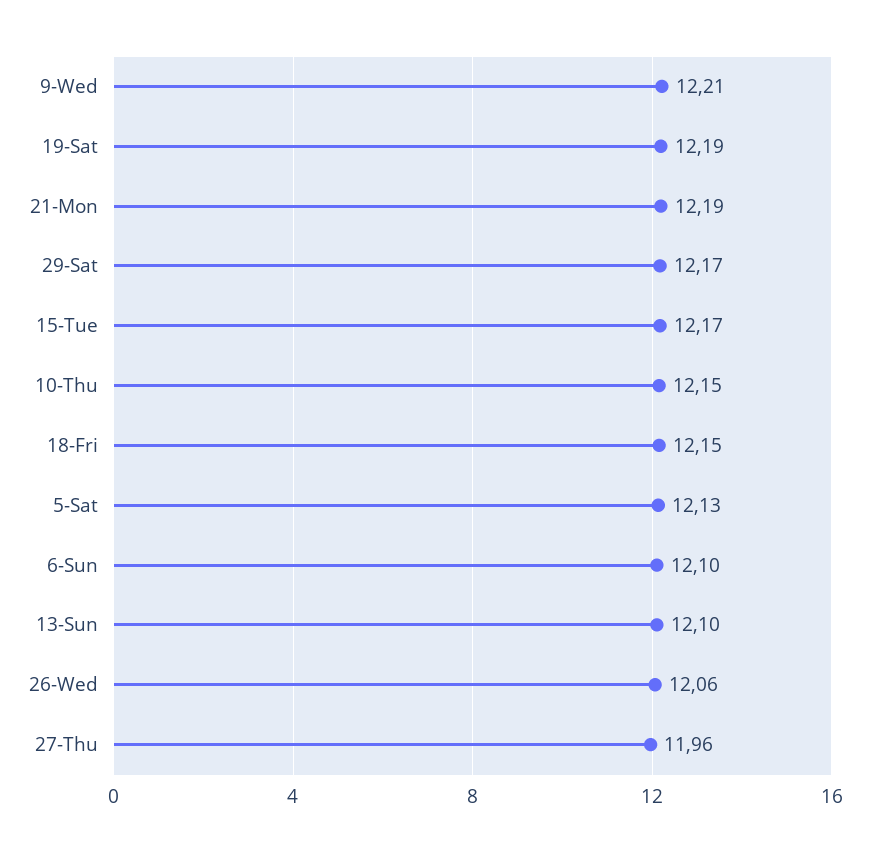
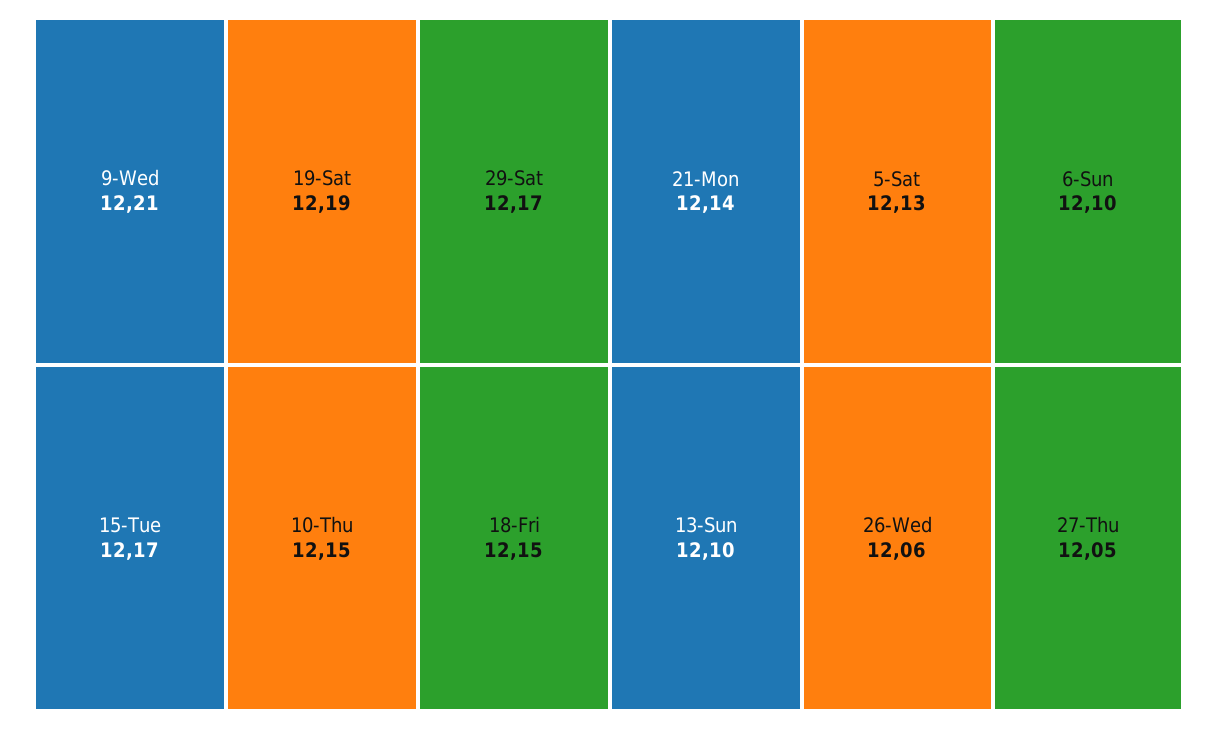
21-Mon: 12.19 -> 12.14
27-Thu: 11.96 -> 12.05

